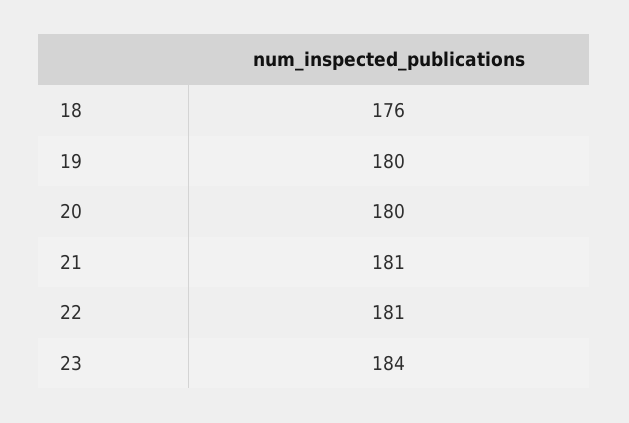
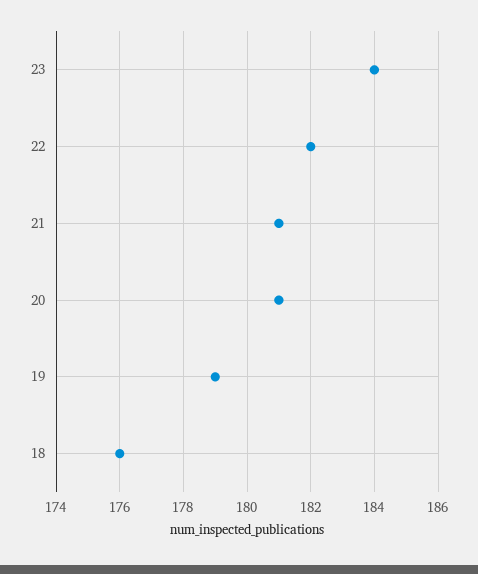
19: 180 -> 179
20: 180 -> 181
22: 181 -> 182

